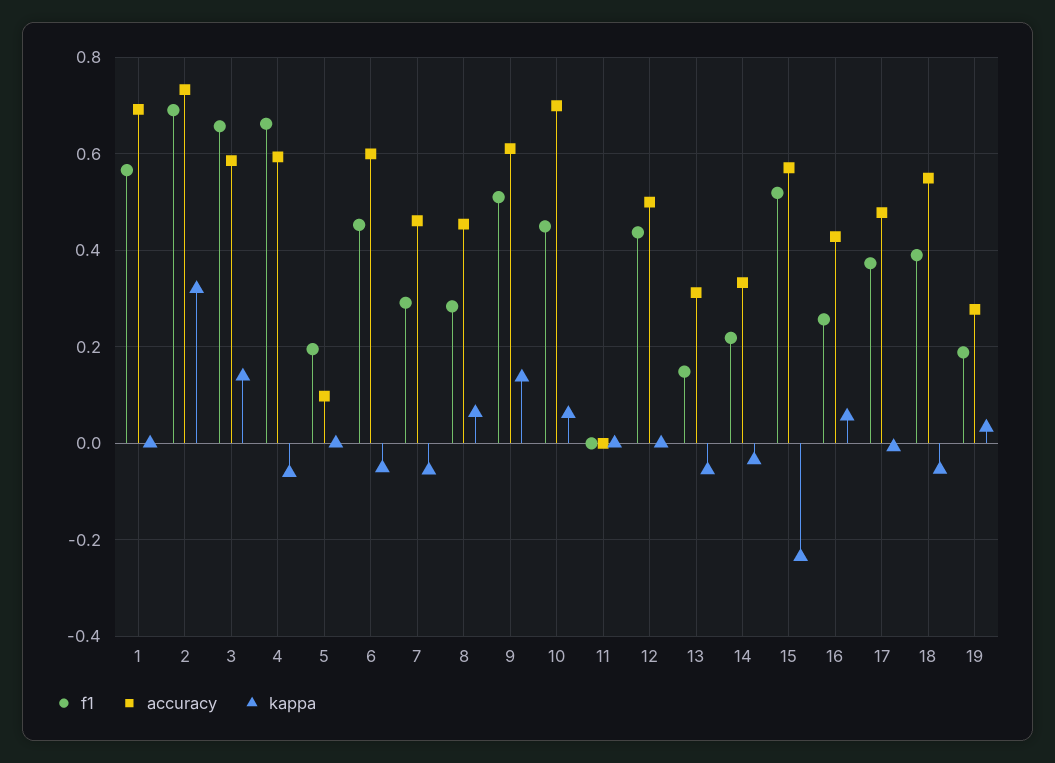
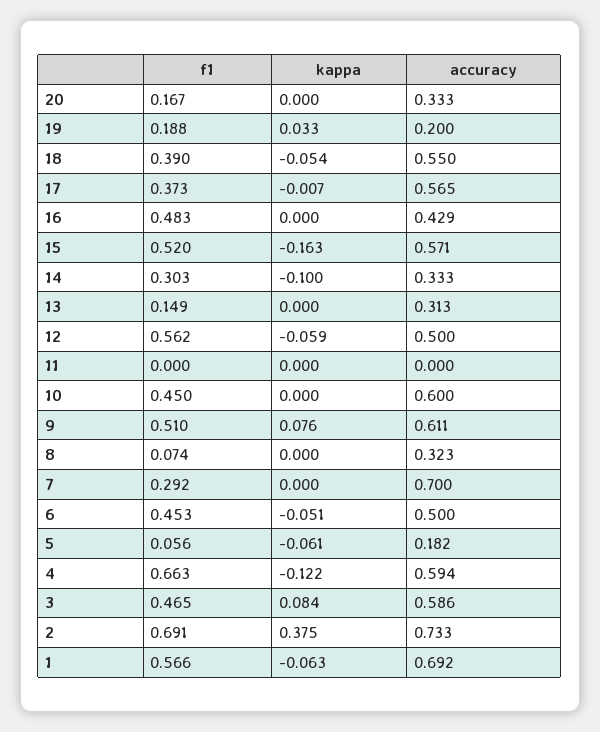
kappa, 1: 0 -> -0.063
kappa, 2: 0.32 -> 0.375
f1, 3: 0.66 -> 0.465
kappa, 3: 0.14 -> 0.084
kappa, 4: -0.06 -> -0.122
f1, 5: 0.2 -> 0.056
accuracy, 5: 0.1 -> 0.182
kappa, 5: 0 -> -0.061
accuracy, 6: 0.6 -> 0.5
accuracy, 7: 0.46 -> 0.7
kappa, 7: -0.06 -> 0
f1, 8: 0.28 -> 0.074
accuracy, 8: 0.46 -> 0.323
kappa, 8: 0.06 -> 0
kappa, 9: 0.14 -> 0.076
accuracy, 10: 0.7 -> 0.6
kappa, 10: 0.06 -> 0
f1, 12: 0.44 -> 0.562
kappa, 12: 0 -> -0.059
kappa, 13: -0.06 -> 0
f1, 14: 0.22 -> 0.303
kappa, 14: -0.04 -> -0.1
kappa, 15: -0.24 -> -0.163
f1, 16: 0.26 -> 0.483
kappa, 16: 0.06 -> 0
accuracy, 17: 0.48 -> 0.565
accuracy, 19: 0.28 -> 0.2
f1, 20: none -> 0.167
kappa, 20: none -> 0
accuracy, 20: none -> 0.333

